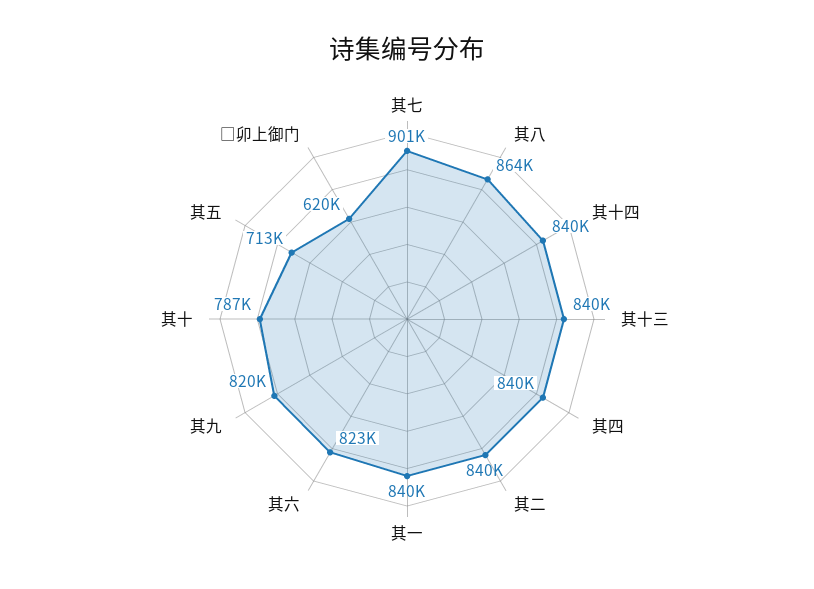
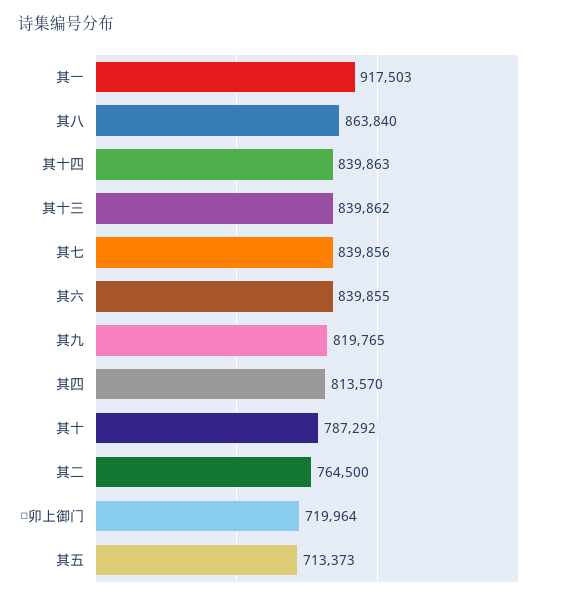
其七: 901000 -> 839856
其四: 840000 -> 813570
其二: 840000 -> 764500
其一: 840000 -> 917503
其六: 823000 -> 839855
□卯上御门: 620000 -> 719964

